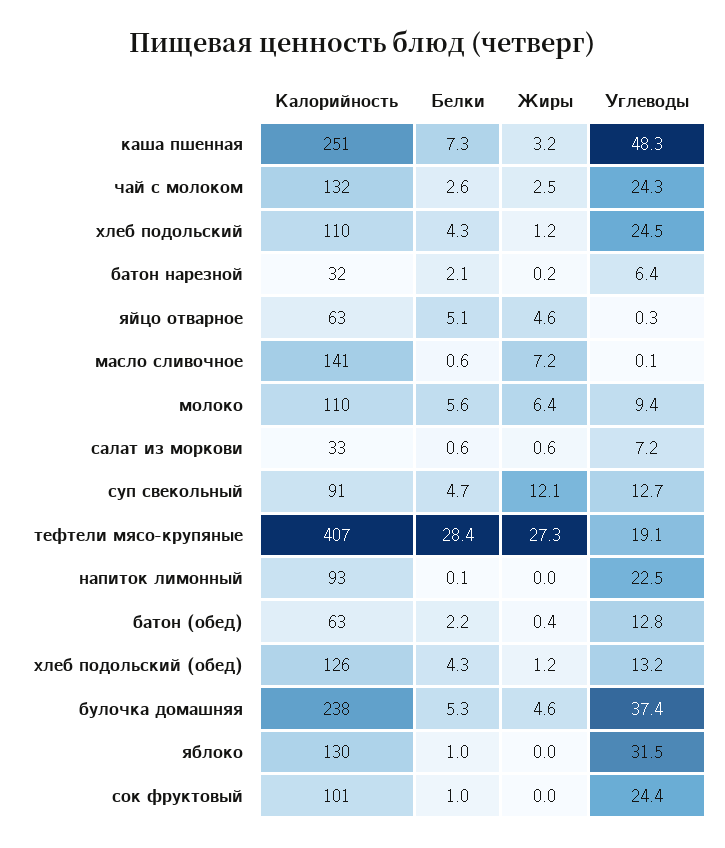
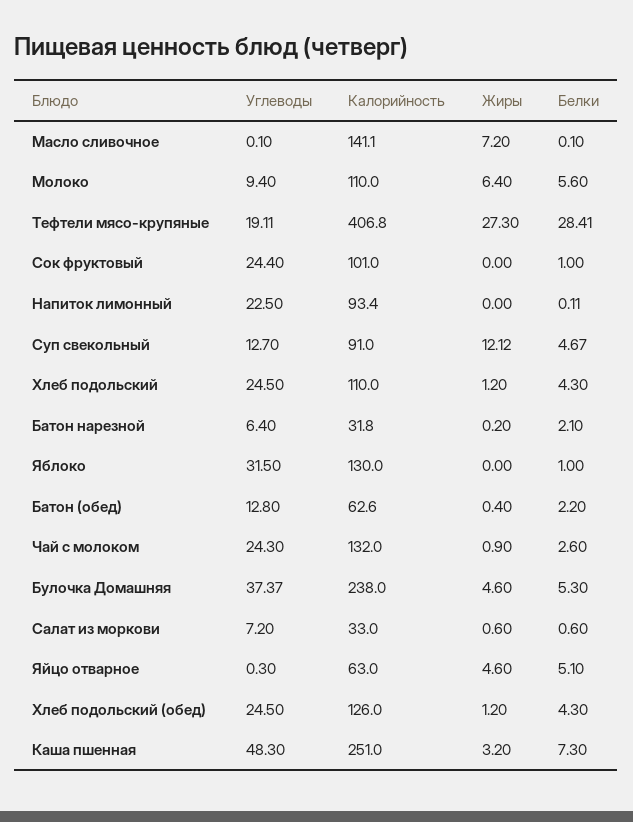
Жиры, чай с молоком: 2.5 -> 0.9
Белки, масло сливочное: 0.6 -> 0.1
Углеводы, хлеб подольский (обед): 13.2 -> 24.5

